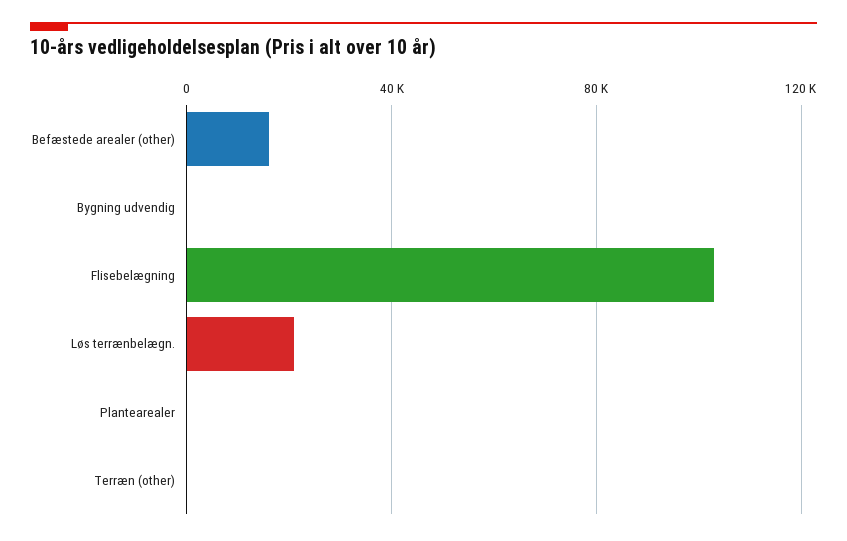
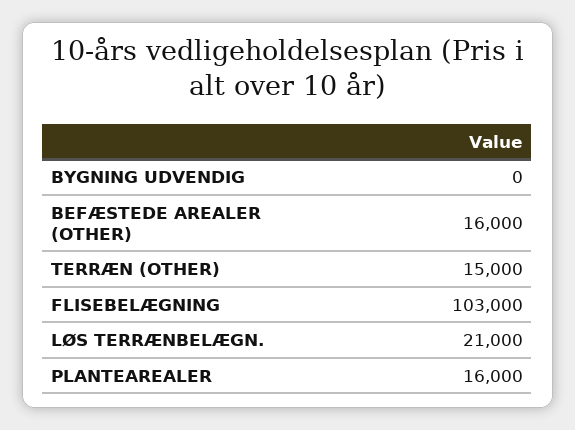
Plantearealer: 0 -> 16000
Terræn (other): 0 -> 15000

